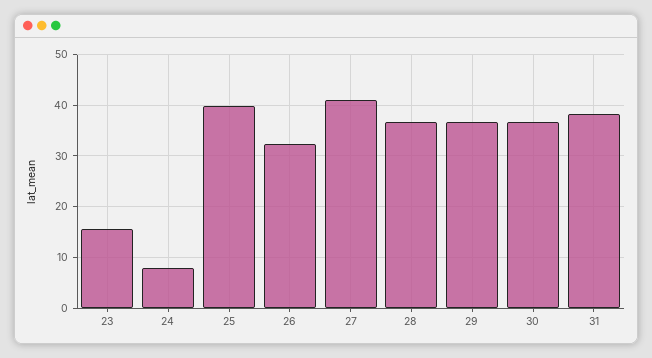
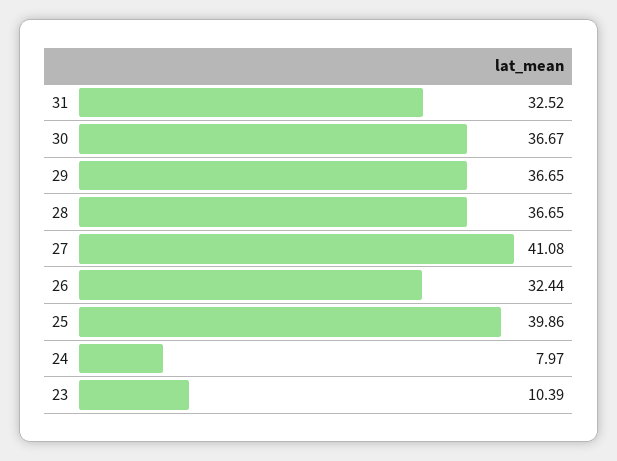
23: 16 -> 10.39
31: 38 -> 32.52

